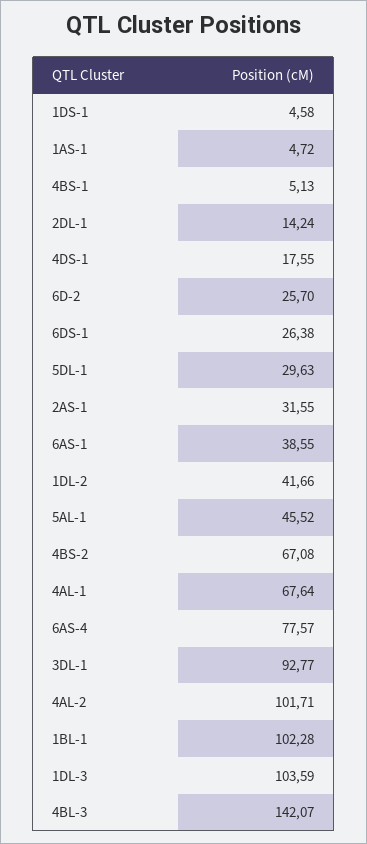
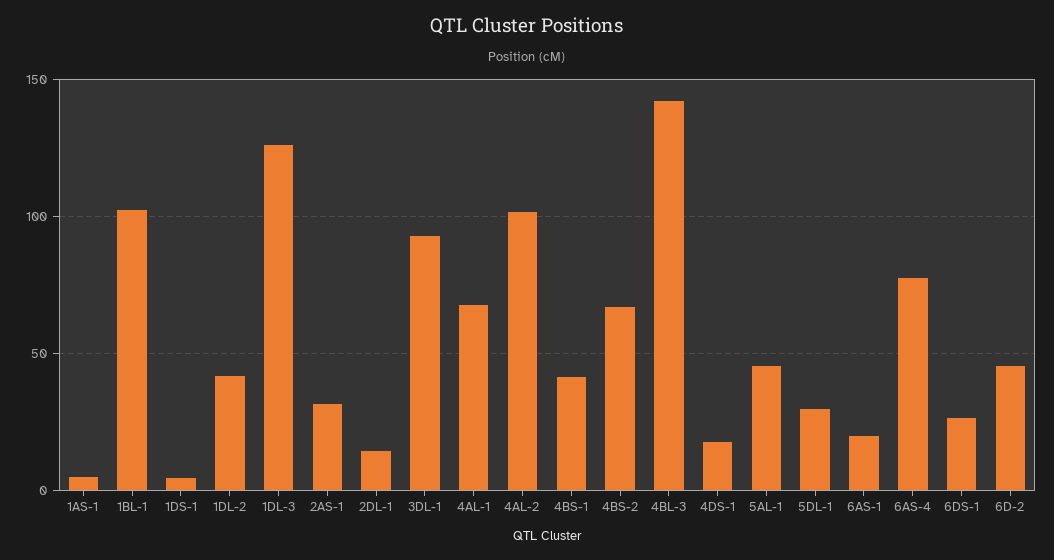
4BS-1: 5.13 -> 40
6D-2: 25.7 -> 45
6AS-1: 38.55 -> 20
1DL-3: 103.59 -> 125

